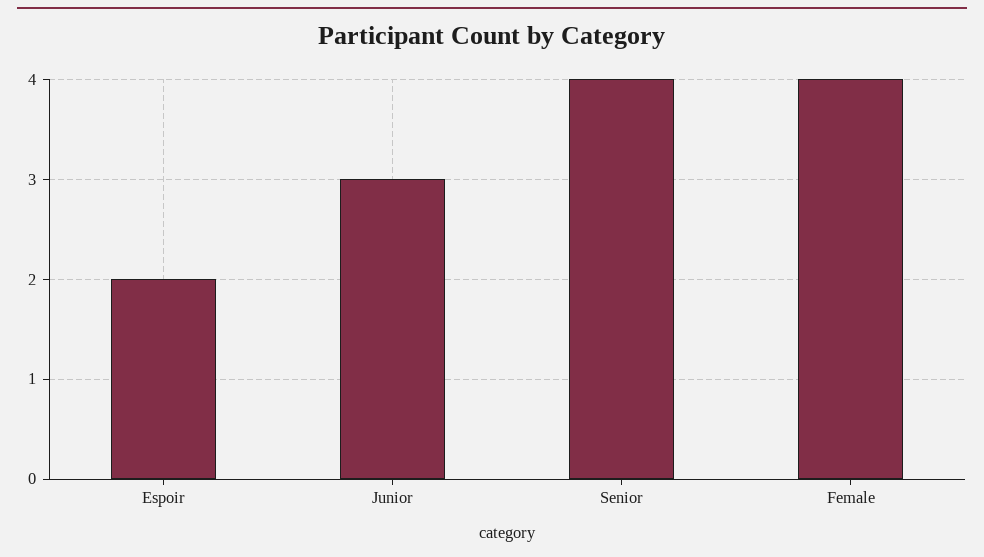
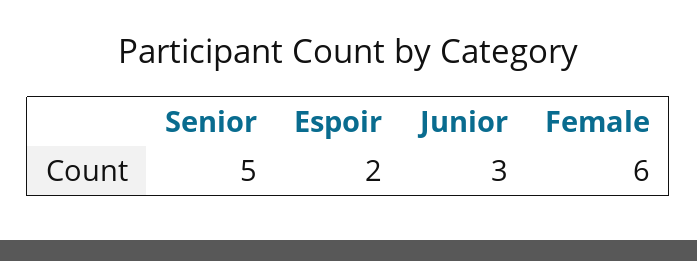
Senior: 4 -> 5
Female: 4 -> 6

